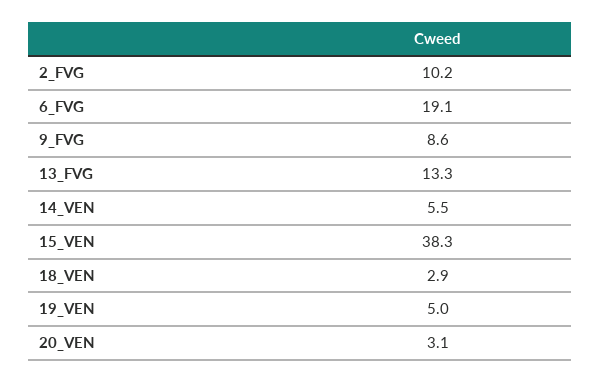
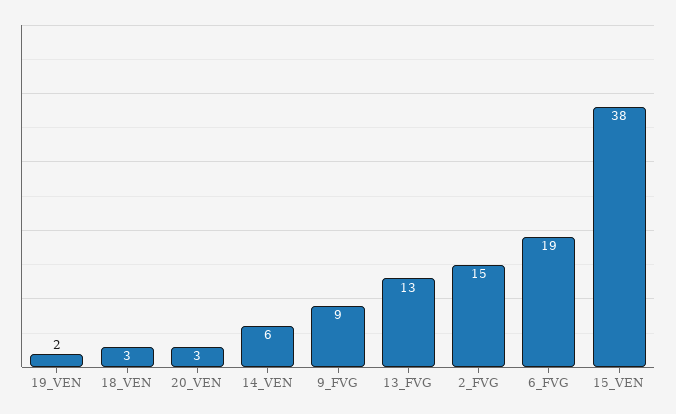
2_FVG: 10.2 -> 15
19_VEN: 5 -> 2

